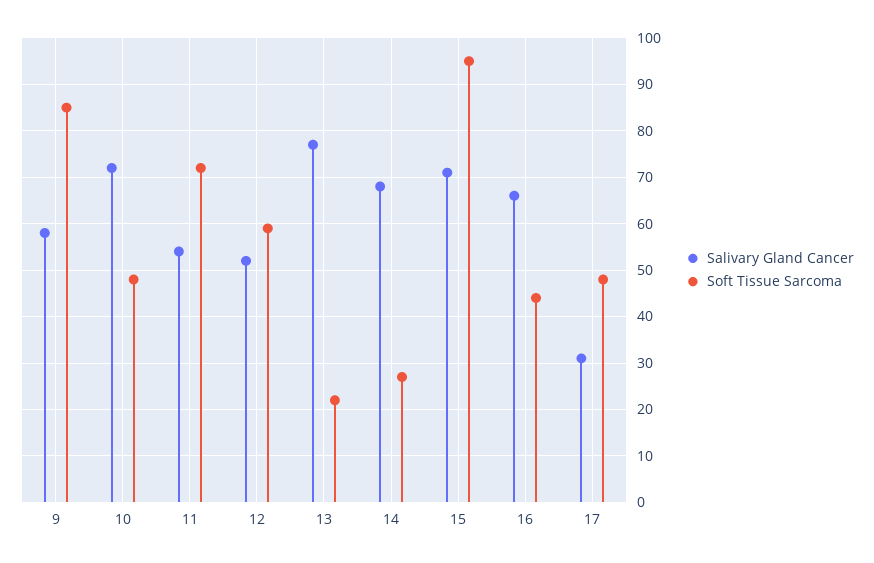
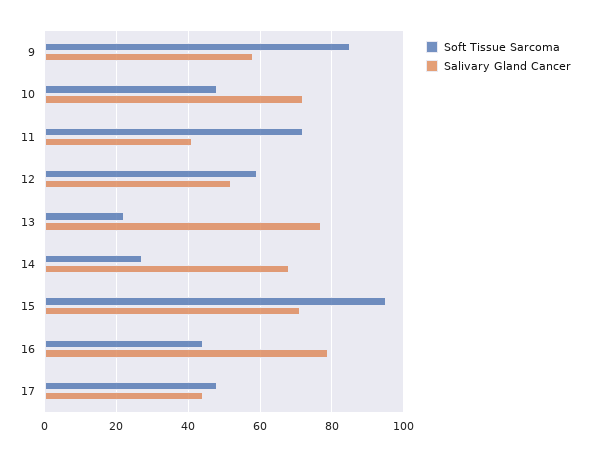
Salivary Gland Cancer, 11: 55 -> 40
Salivary Gland Cancer, 16: 65 -> 80
Salivary Gland Cancer, 17: 30 -> 45

